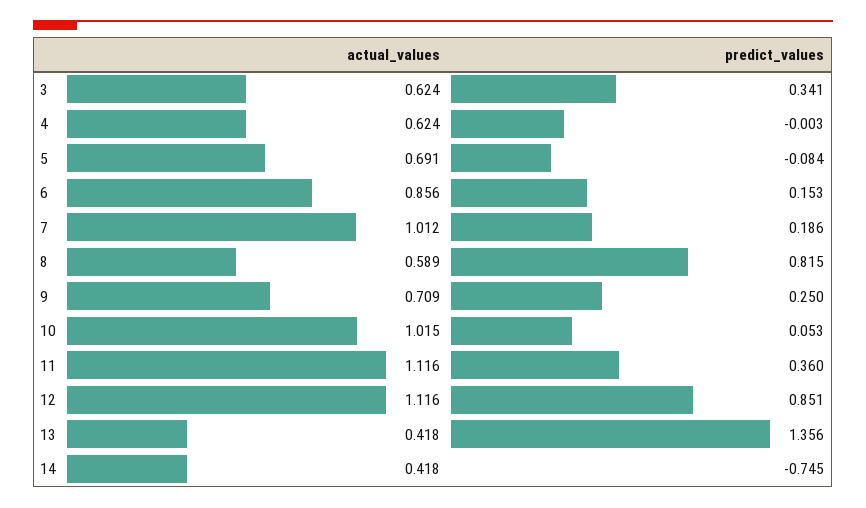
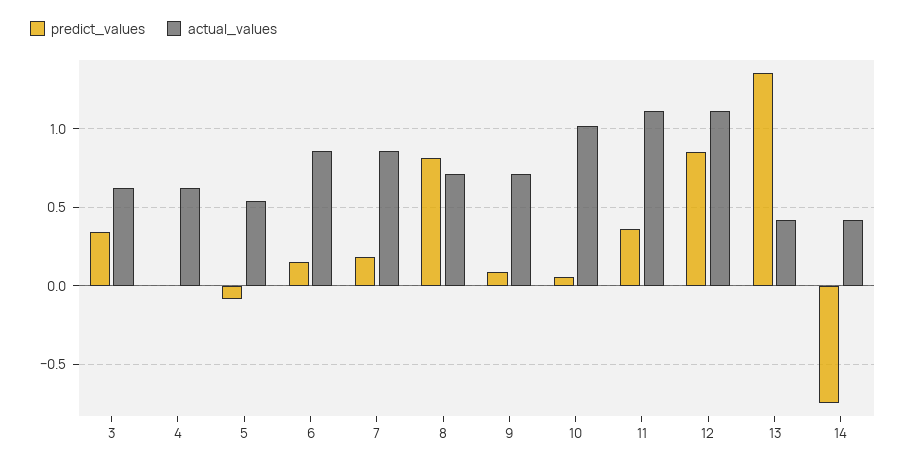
actual_values, 5: 0.691 -> 0.55
actual_values, 7: 1.012 -> 0.85
actual_values, 8: 0.589 -> 0.7
predict_values, 9: 0.25 -> 0.1

